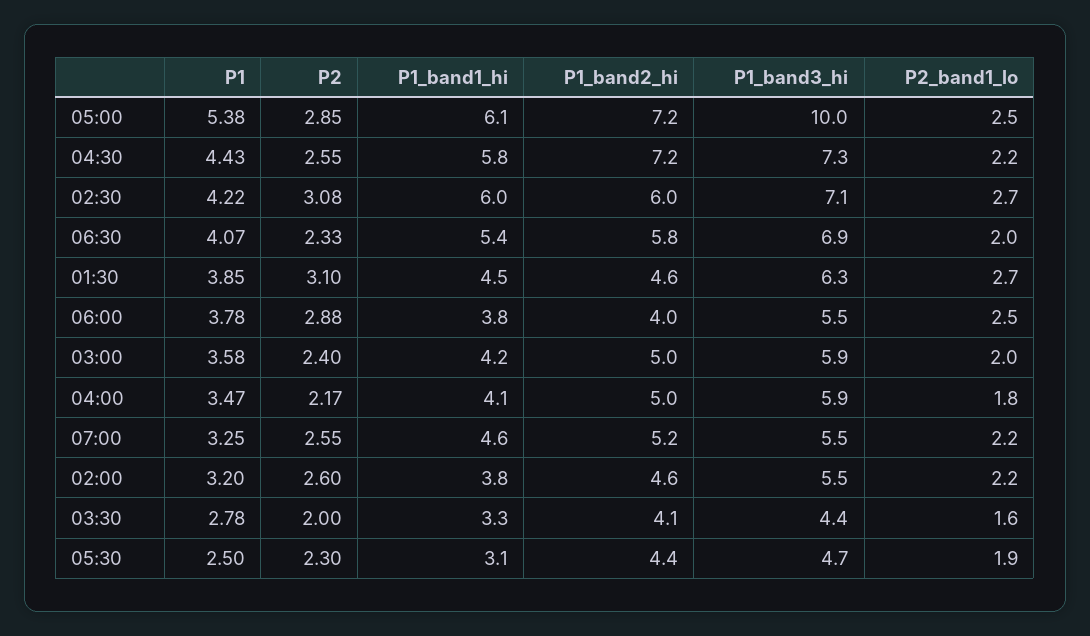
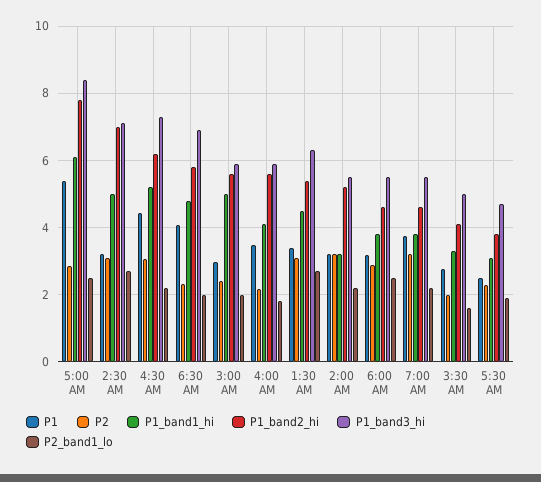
P1_band2_hi, 05:00: 7.2 -> 7.8
P1_band3_hi, 05:00: 10 -> 8.4
P2, 04:30: 2.55 -> 3
P1_band1_hi, 04:30: 5.8 -> 5.2
P1_band2_hi, 04:30: 7.2 -> 6.2
P1, 02:30: 4.22 -> 3.2
P1_band1_hi, 02:30: 6 -> 5
P1_band2_hi, 02:30: 6 -> 7
P1_band1_hi, 06:30: 5.4 -> 4.8
P1, 01:30: 3.85 -> 3.4
P1_band2_hi, 01:30: 4.6 -> 5.4
P1, 06:00: 3.78 -> 3.2
P1_band2_hi, 06:00: 4 -> 4.6
P1, 03:00: 3.58 -> 3
P1_band1_hi, 03:00: 4.2 -> 5
P1_band2_hi, 03:00: 5 -> 5.6
P1_band2_hi, 04:00: 5 -> 5.6
P1, 07:00: 3.25 -> 3.8
P2, 07:00: 2.55 -> 3.2
P1_band1_hi, 07:00: 4.6 -> 3.8
P1_band2_hi, 07:00: 5.2 -> 4.6
P2, 02:00: 2.6 -> 3.2
P1_band1_hi, 02:00: 3.8 -> 3.2
P1_band2_hi, 02:00: 4.6 -> 5.2
P1_band3_hi, 03:30: 4.4 -> 5
P1_band2_hi, 05:30: 4.4 -> 3.8

